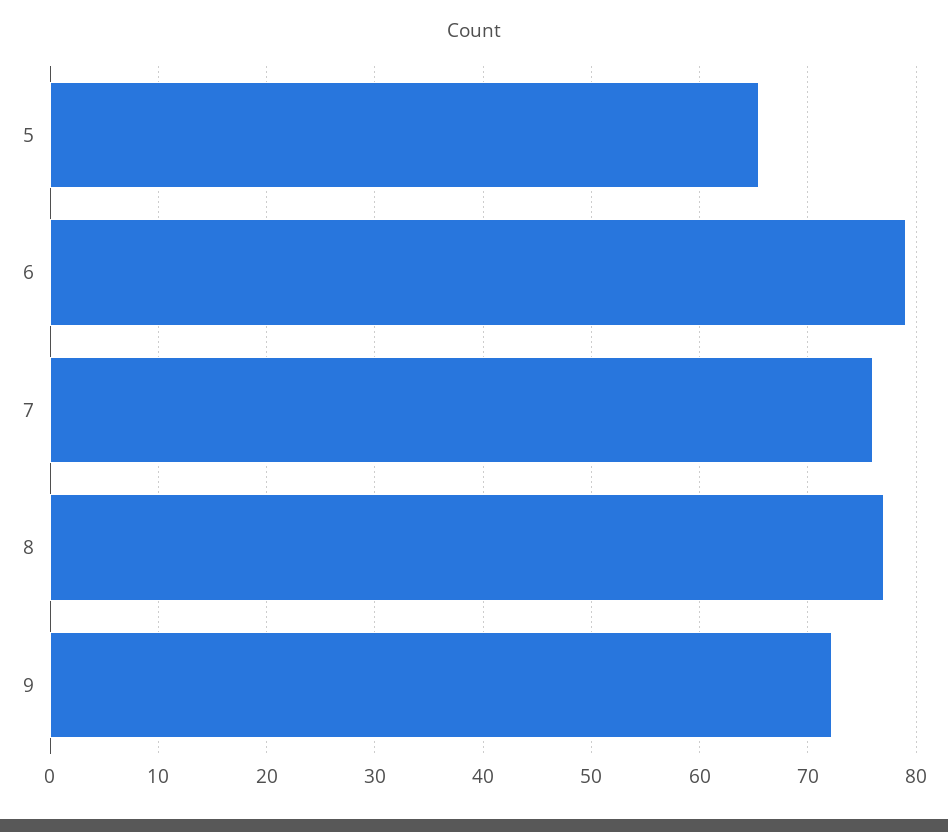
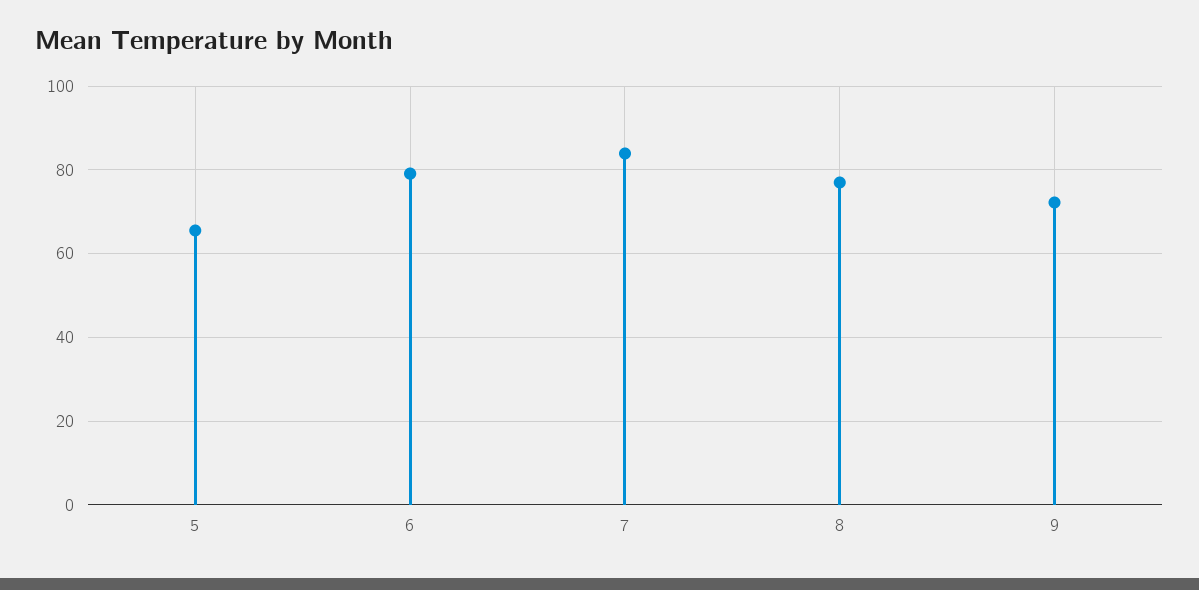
7: 76 -> 84

